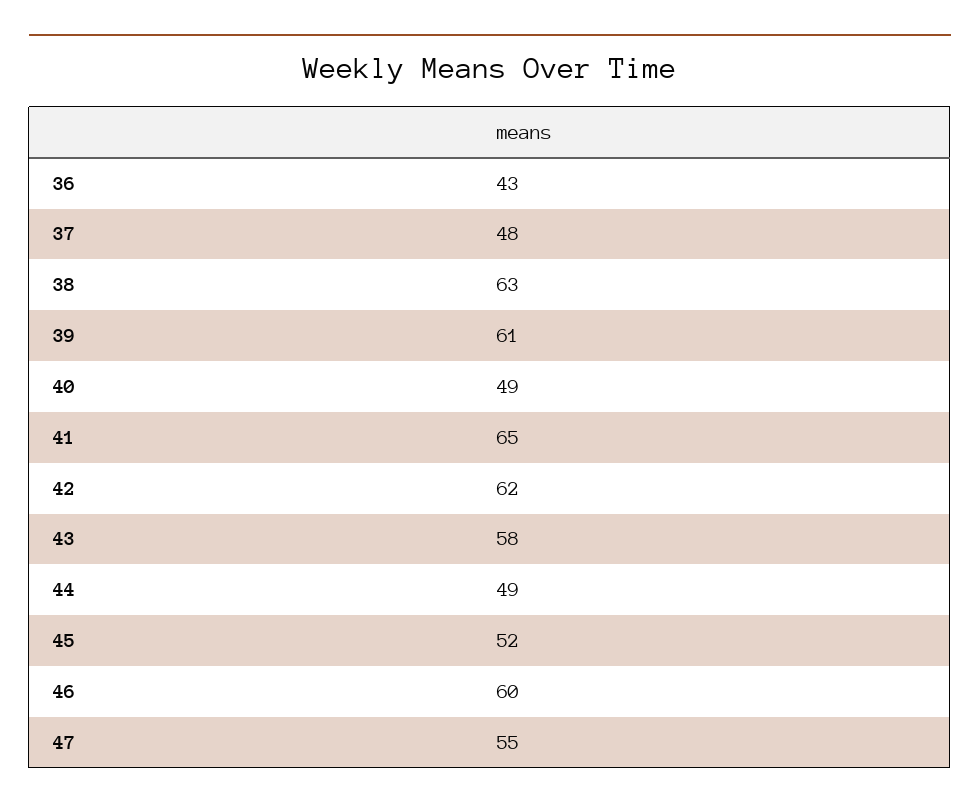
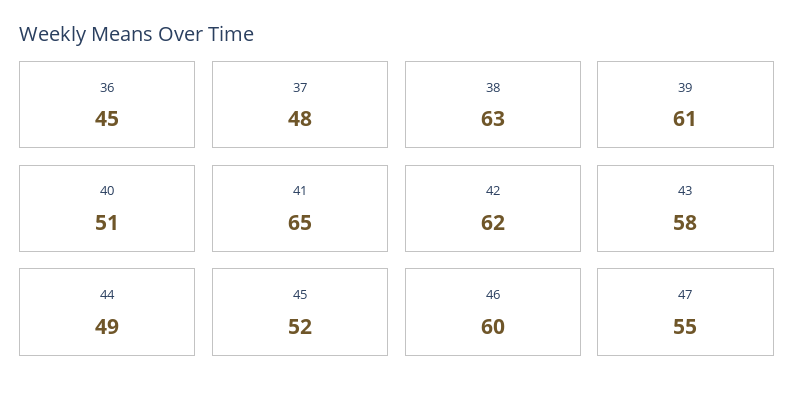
36: 43 -> 45
40: 49 -> 51

